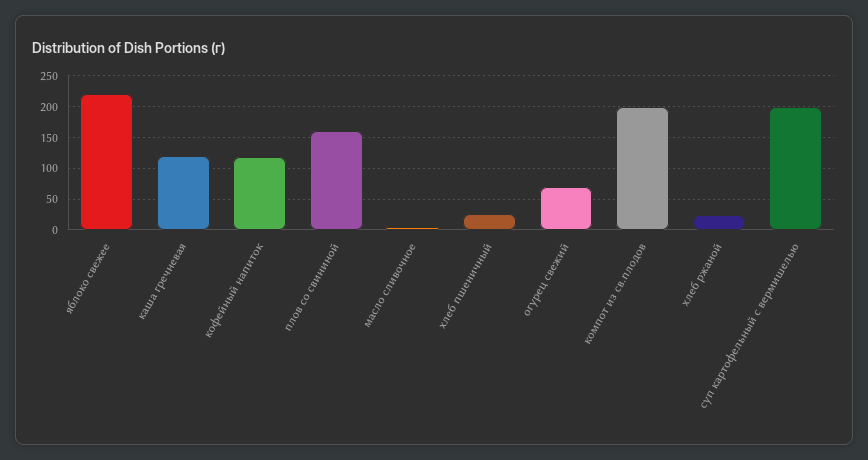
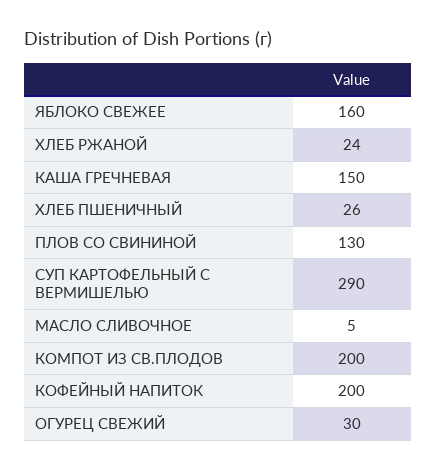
яблоко свежее: 220 -> 160
каша гречневая: 120 -> 150
кофейный напиток: 120 -> 200
плов со свининой: 160 -> 130
огурец свежий: 70 -> 30
суп картофельный с вермишелью: 200 -> 290

